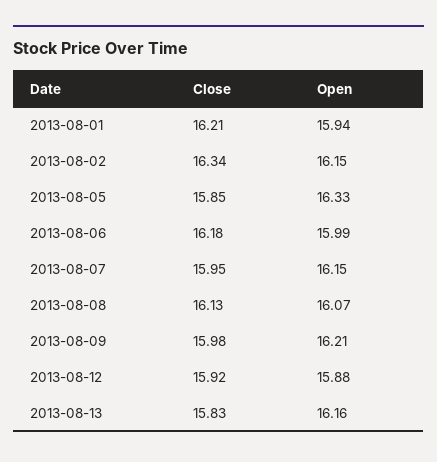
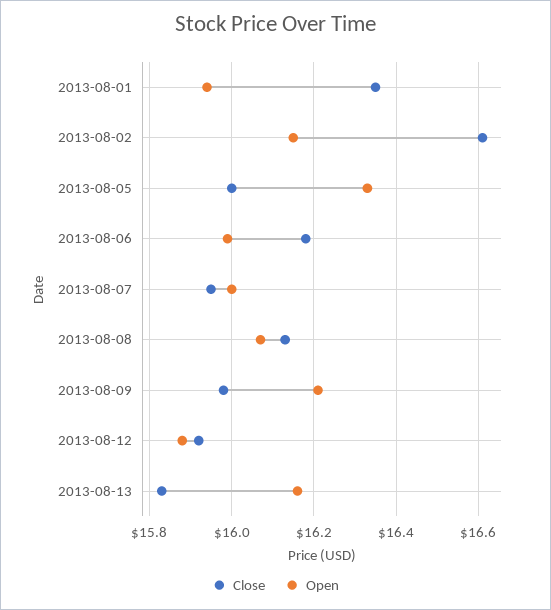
Close, 2013-08-01: 16.21 -> 16.35
Close, 2013-08-02: 16.34 -> 16.6
Close, 2013-08-05: 15.85 -> 16
Open, 2013-08-07: 16.15 -> 16

